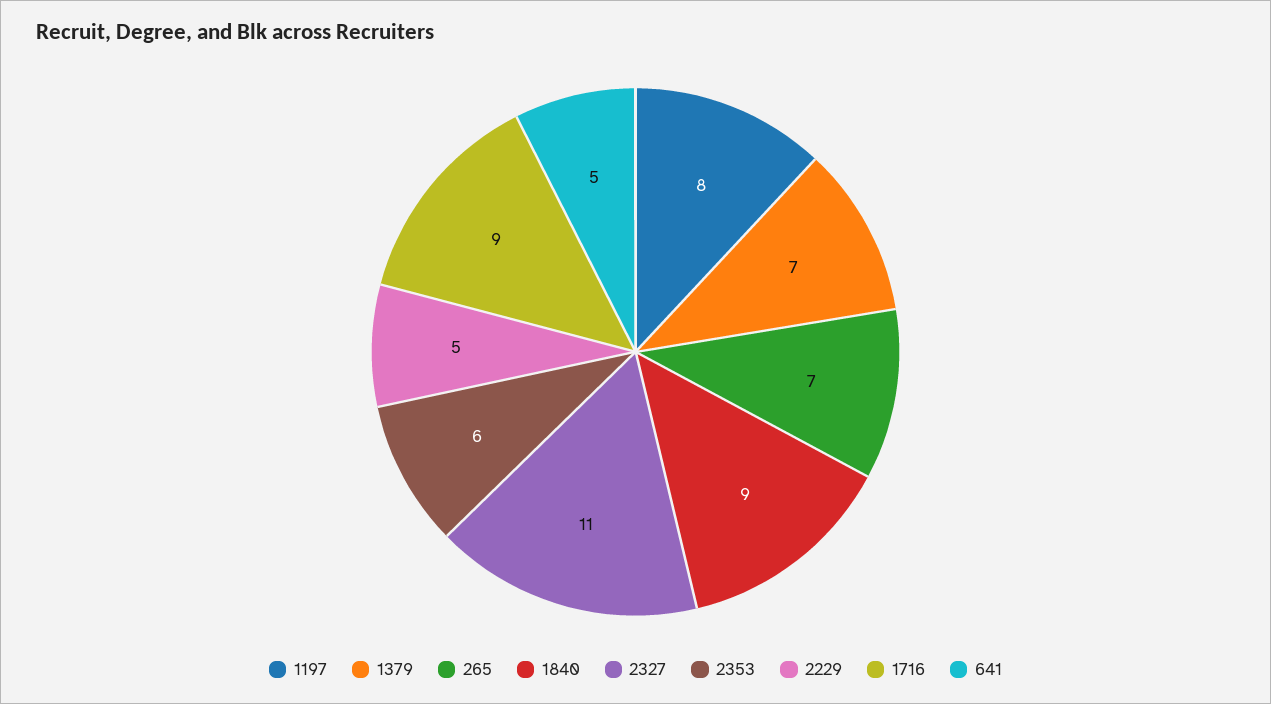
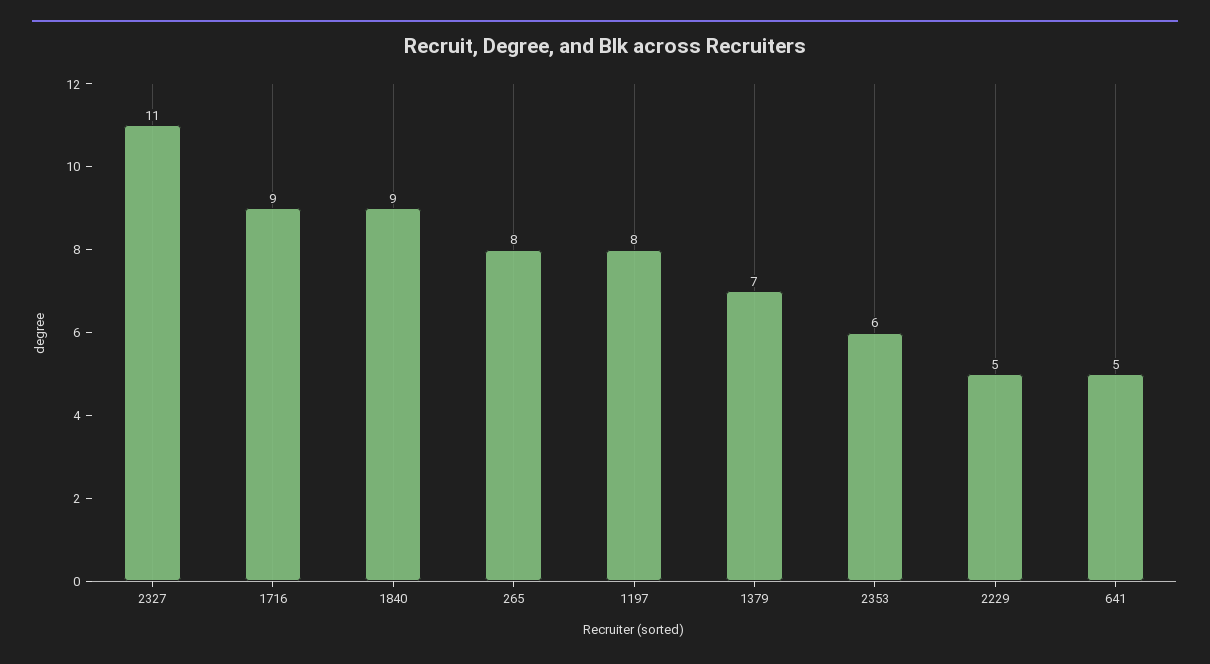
265: 7 -> 8

